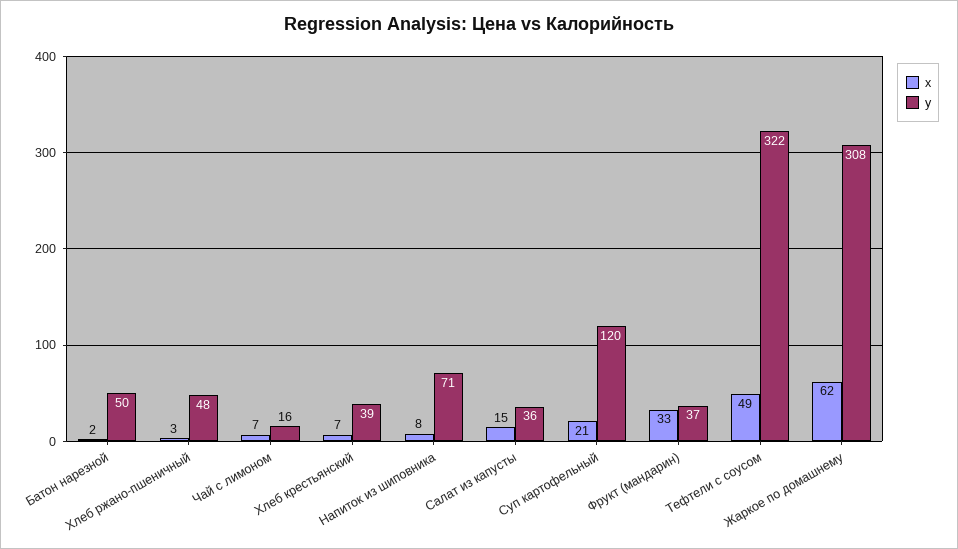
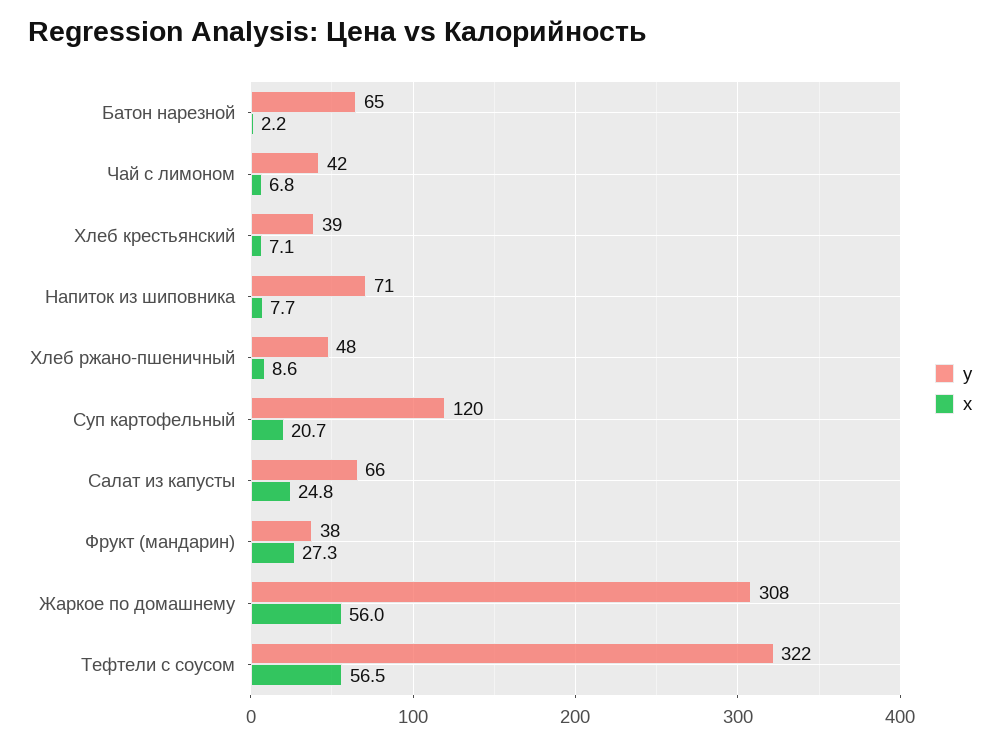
y, Батон нарезной: 50 -> 65
x, Хлеб ржано-пшеничный: 3 -> 8.6
y, Чай с лимоном: 16 -> 42
x, Салат из капусты: 15 -> 24.8
y, Салат из капусты: 36 -> 66
x, Фрукт (мандарин): 33 -> 27.3
y, Фрукт (мандарин): 37 -> 38
x, Тефтели с соусом: 49 -> 56.5
x, Жаркое по домашнему: 62 -> 56

